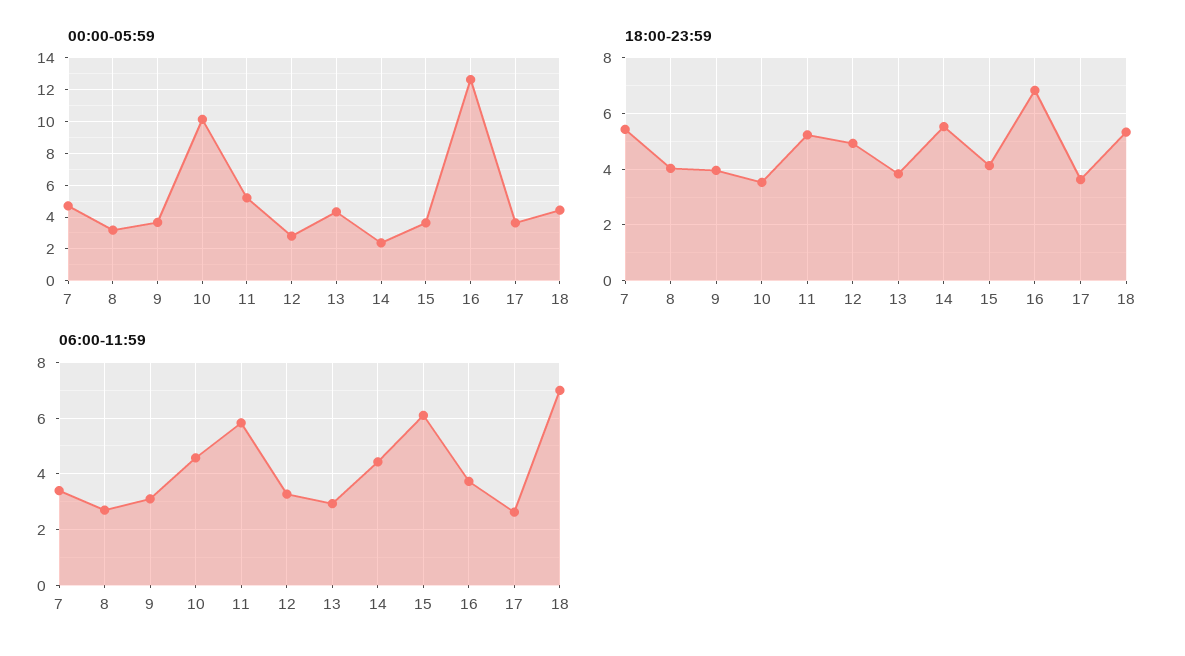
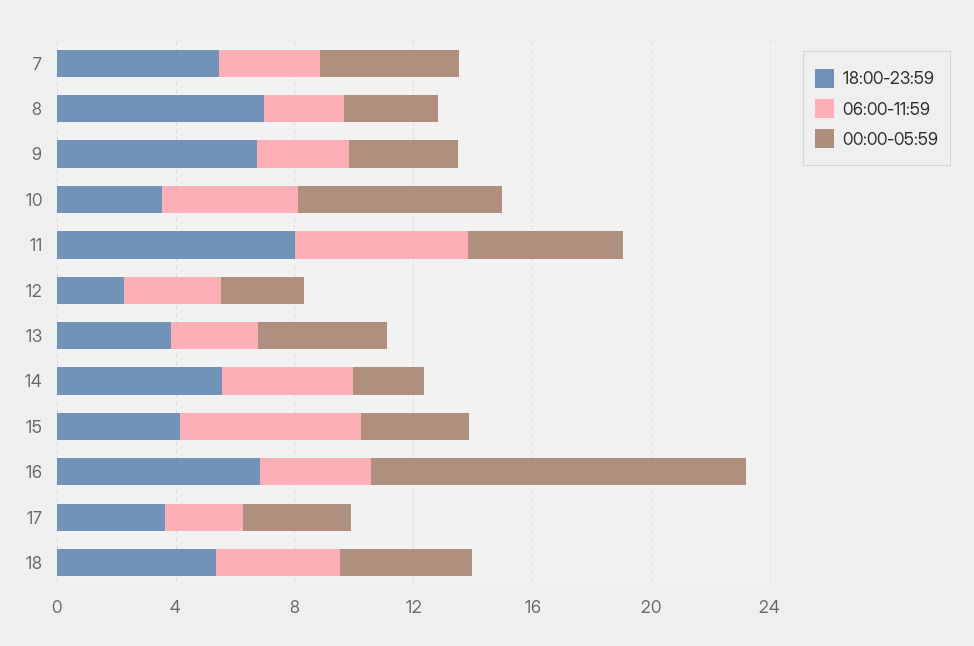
00:00-05:59, 10: 10 -> 7
18:00-23:59, 8: 4 -> 7
18:00-23:59, 9: 4 -> 7
18:00-23:59, 11: 5.25 -> 8
18:00-23:59, 12: 5 -> 2
06:00-11:59, 18: 7 -> 4

